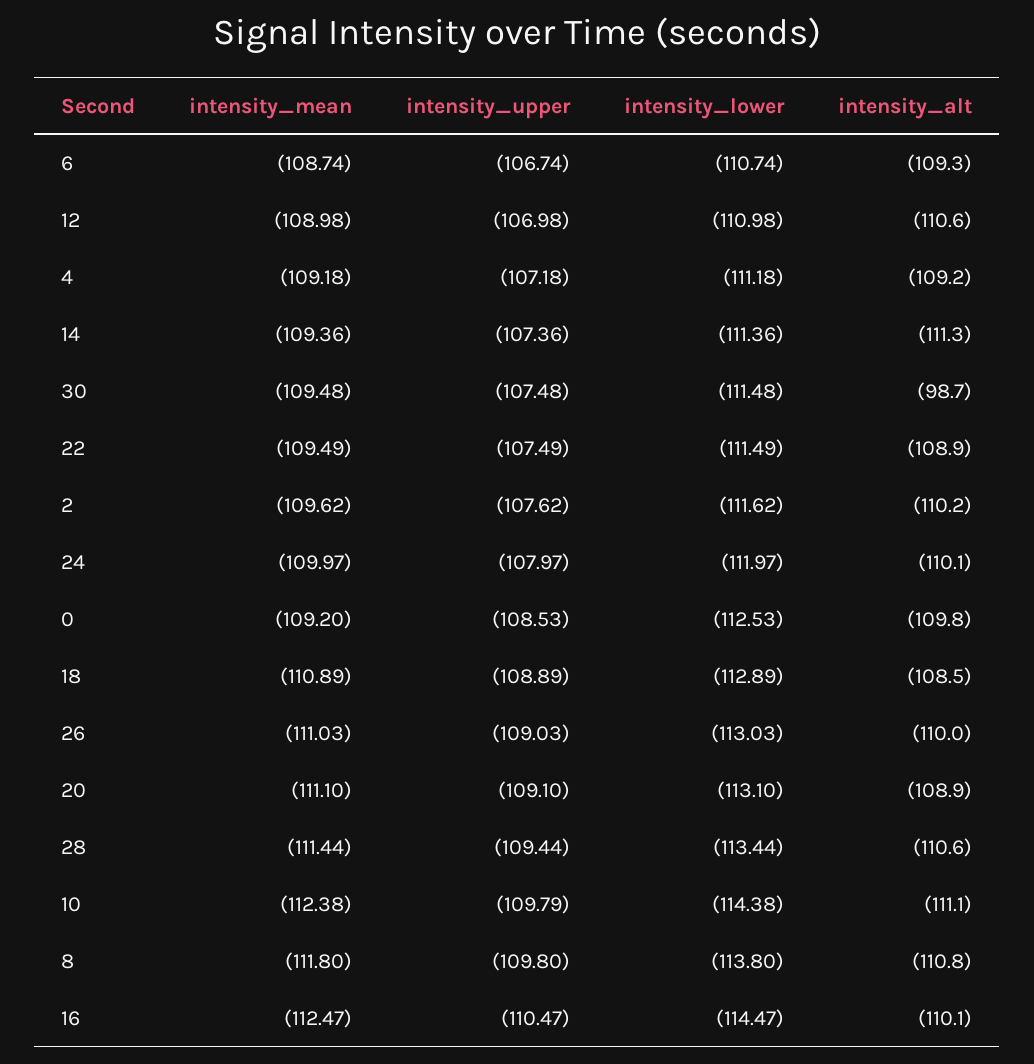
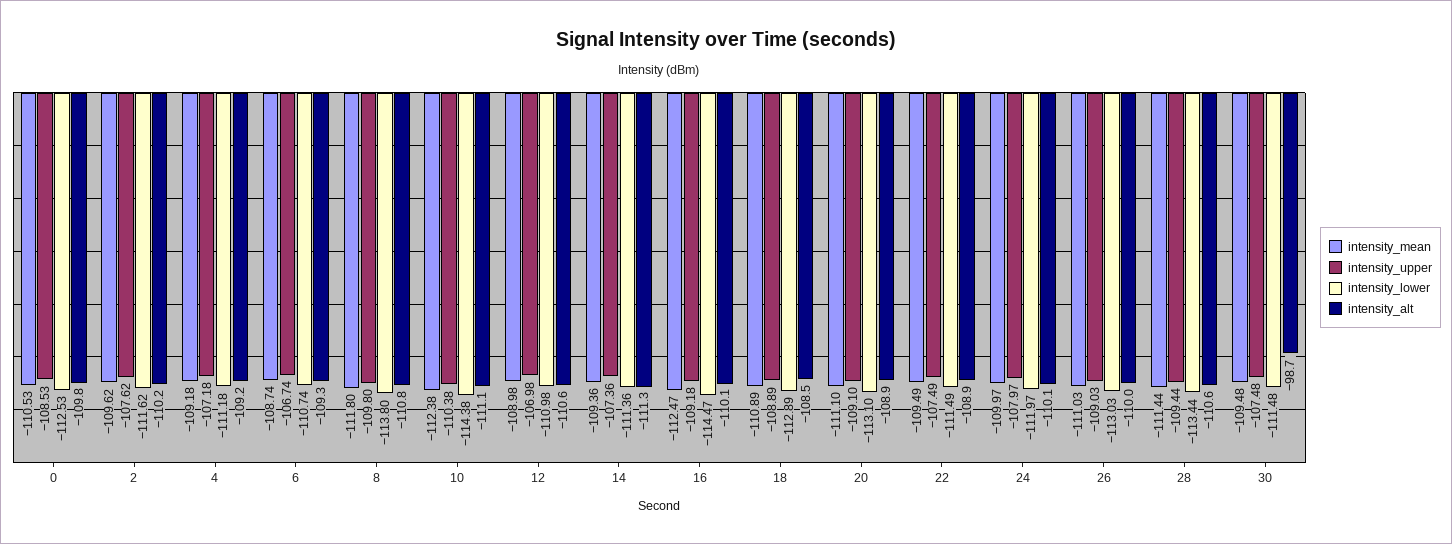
intensity_mean, 0: -109.2 -> -110.53
intensity_upper, 10: -109.79 -> -110.38
intensity_upper, 16: -110.47 -> -109.18

